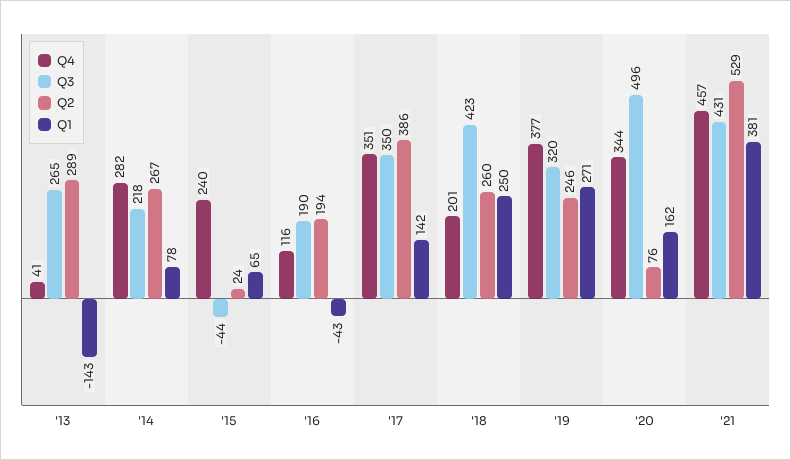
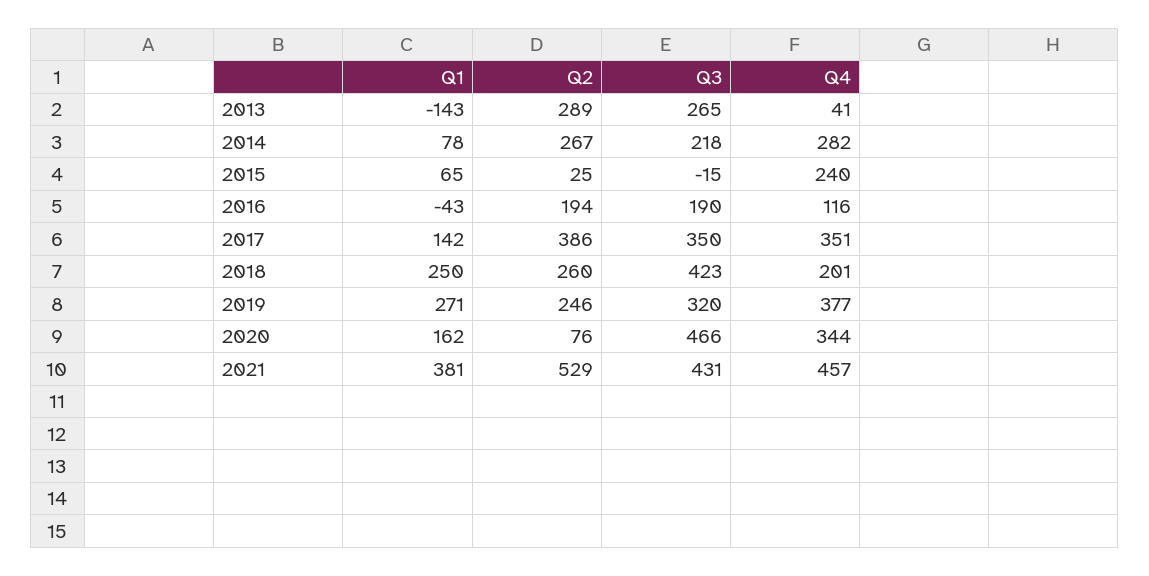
Q3, '15: -44 -> -15
Q2, '15: 24 -> 25
Q3, '20: 496 -> 466

